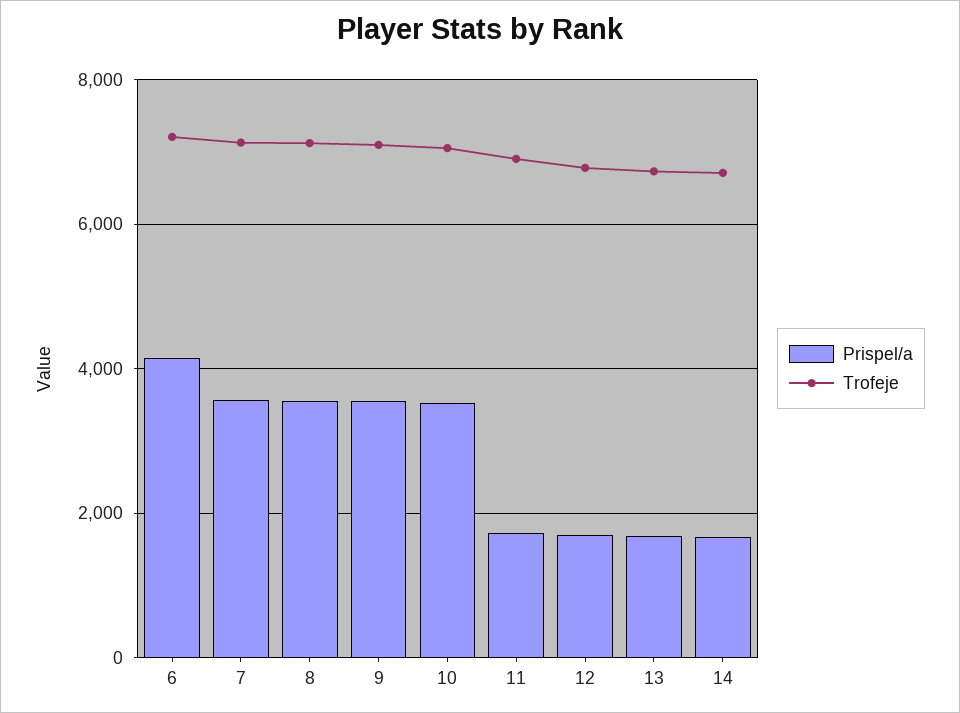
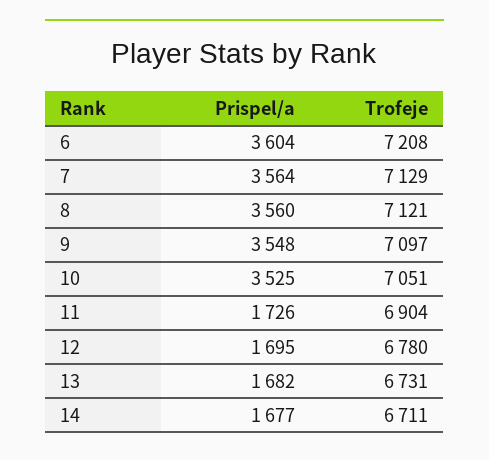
Prispel/a, 6: 4200 -> 3604

